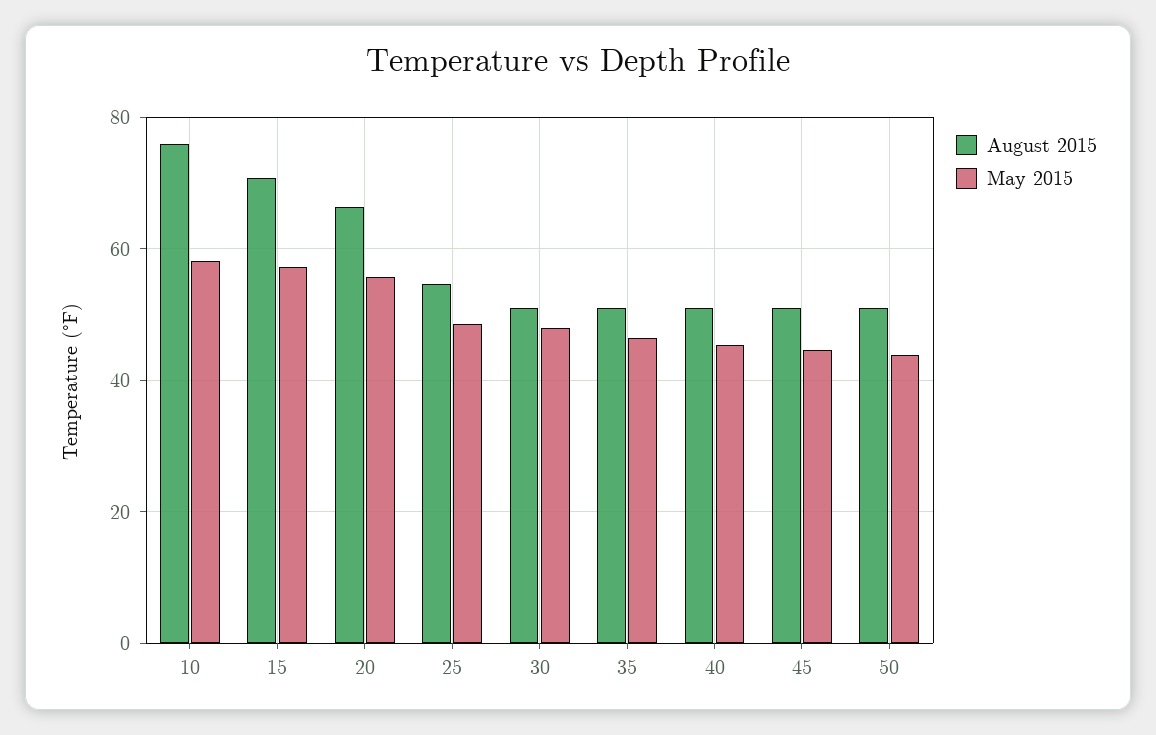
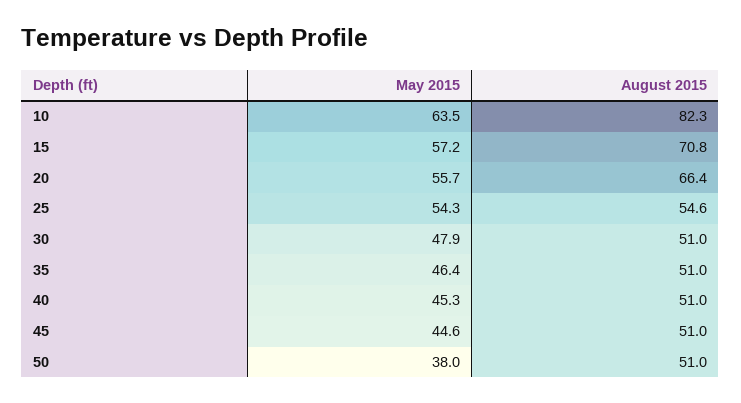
August 2015, 10: 76 -> 82.3
May 2015, 10: 58 -> 63.5
May 2015, 25: 48 -> 54.3
May 2015, 50: 44 -> 38

